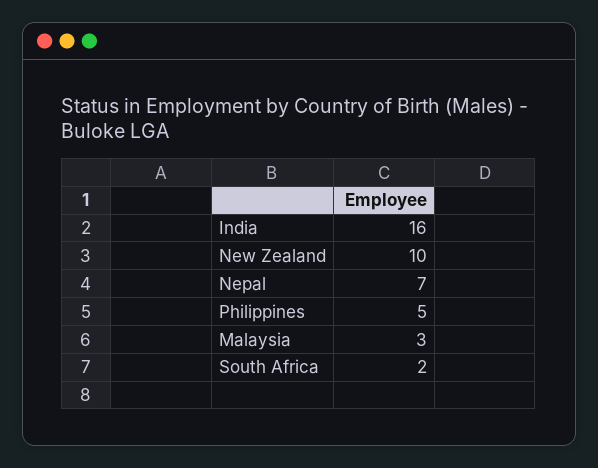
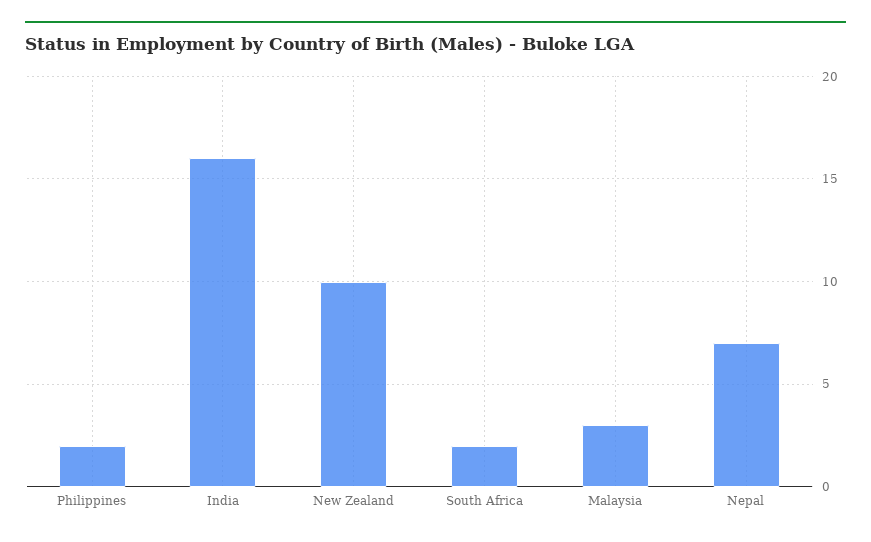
Philippines: 5 -> 2

